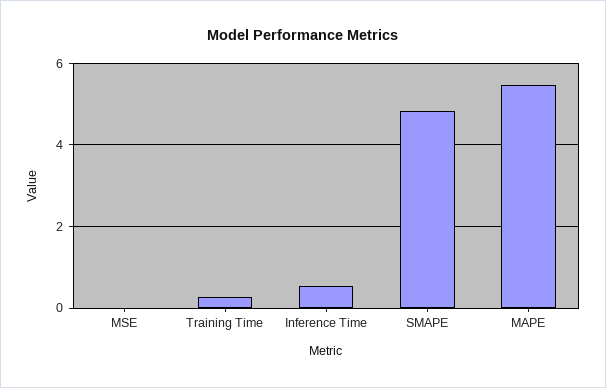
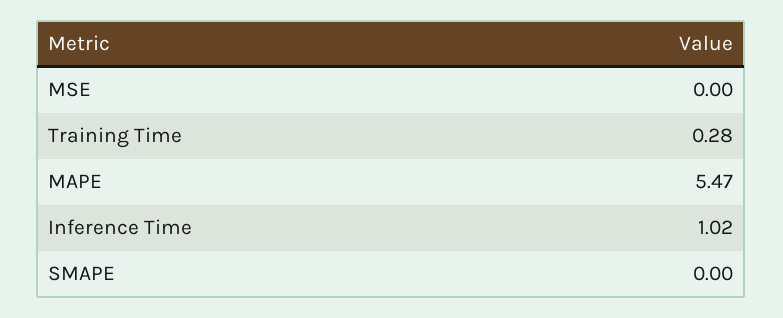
Inference Time: 0.6 -> 1.02
SMAPE: 4.8 -> 0

